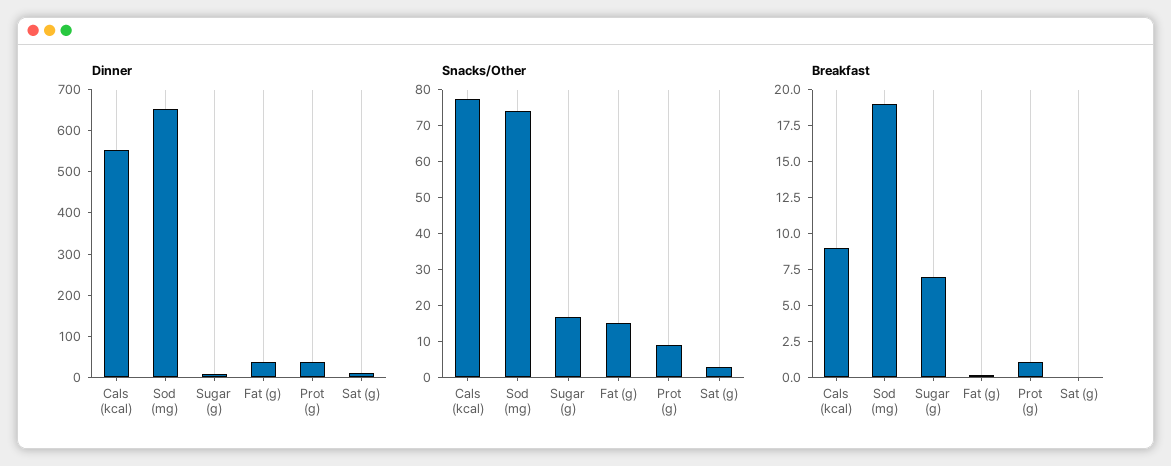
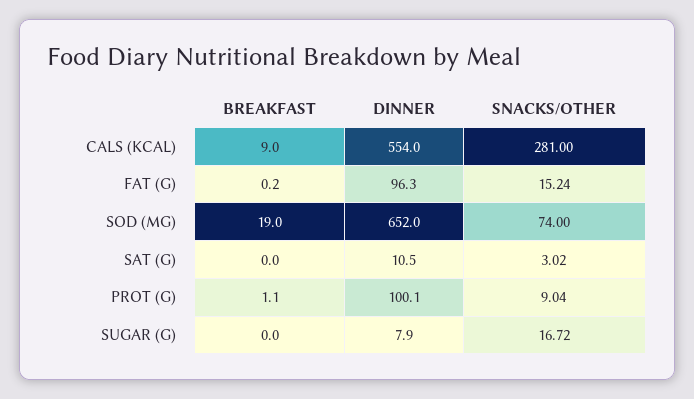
Dinner, Fat (g): 40 -> 96.3
Dinner, Prot (g): 40 -> 100.1
Snacks/Other, Cals (kcal): 77.5 -> 281
Breakfast, Sugar (g): 7.5 -> 0

